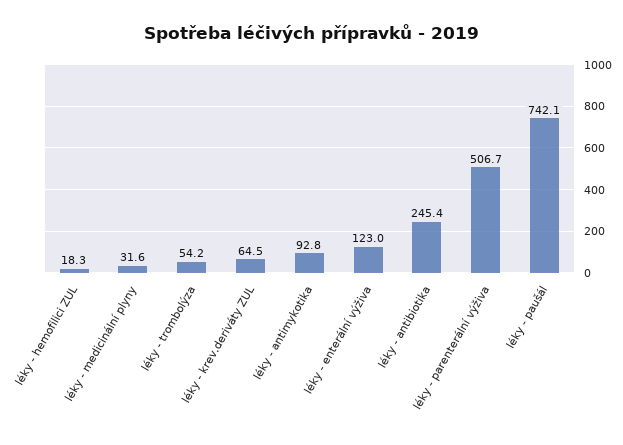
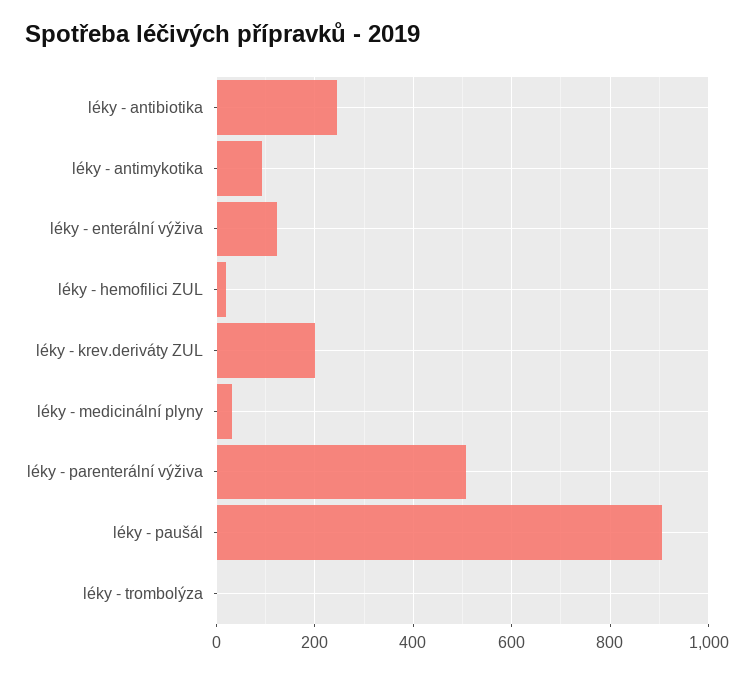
léky - trombolýza: 54.2 -> 0
léky - krev.deriváty ZUL: 64.5 -> 200
léky - paušál: 742.1 -> 900

